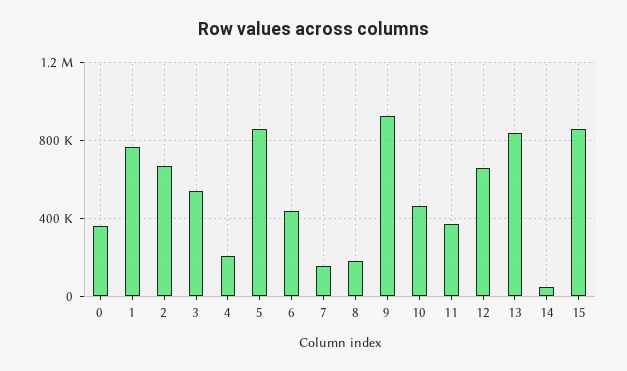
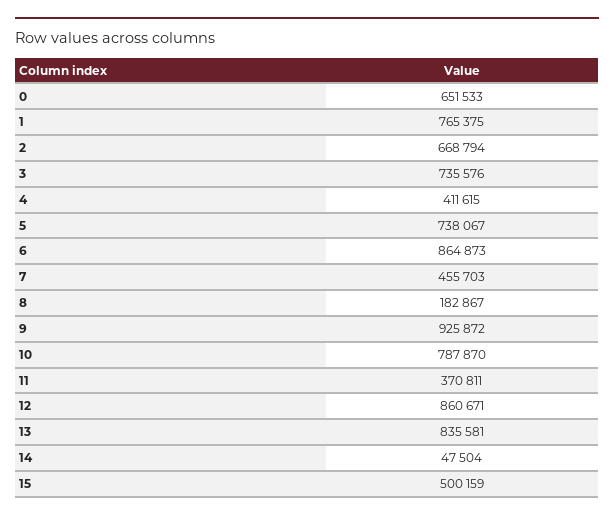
0: 350000 -> 651533
3: 550000 -> 735576
4: 200000 -> 411615
5: 850000 -> 738067
6: 450000 -> 864873
7: 150000 -> 455703
10: 450000 -> 787870
12: 650000 -> 860671
15: 850000 -> 500159

